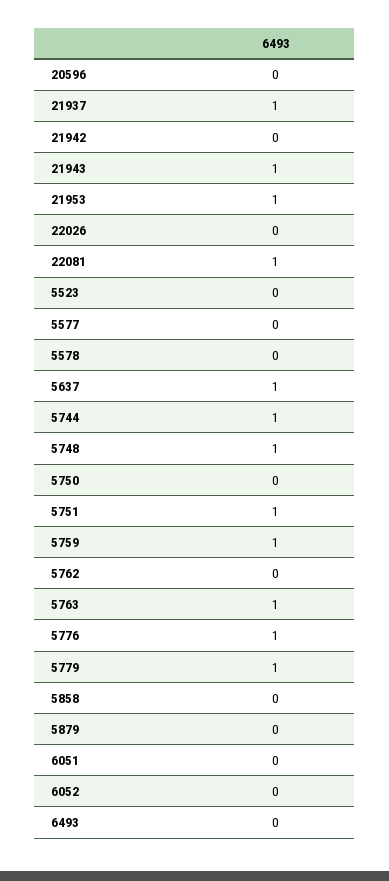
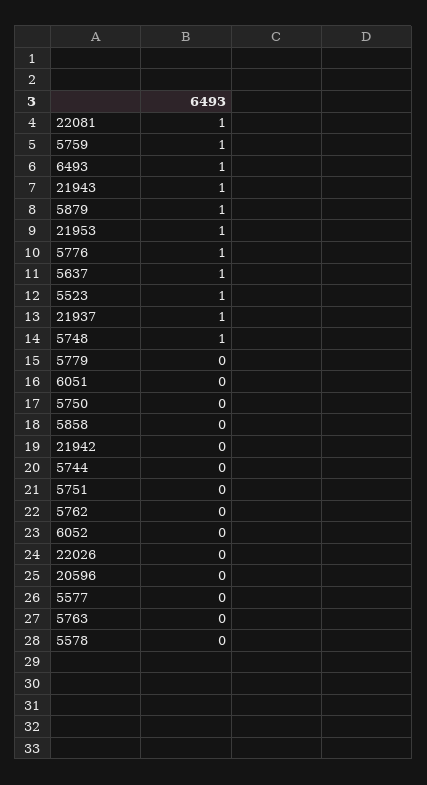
5523: 0 -> 1
5744: 1 -> 0
5751: 1 -> 0
5763: 1 -> 0
5779: 1 -> 0
5879: 0 -> 1
6493: 0 -> 1

